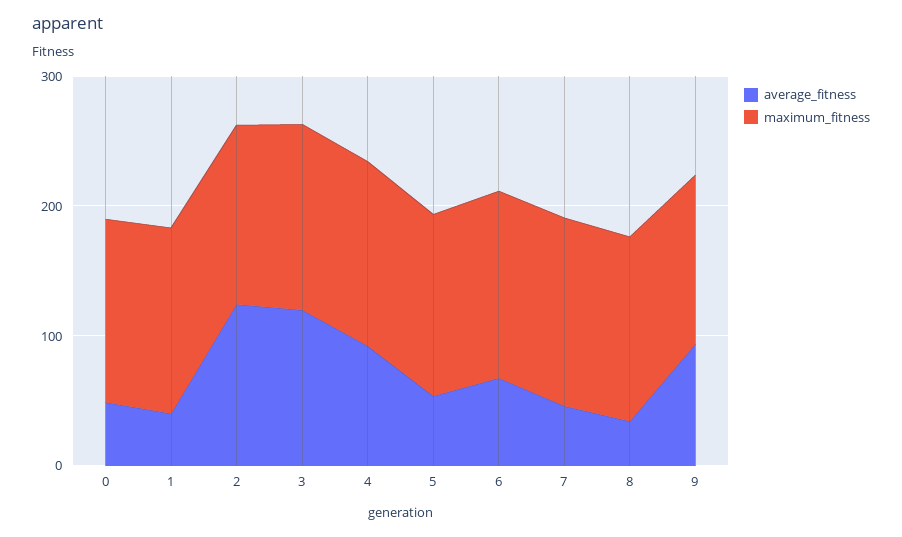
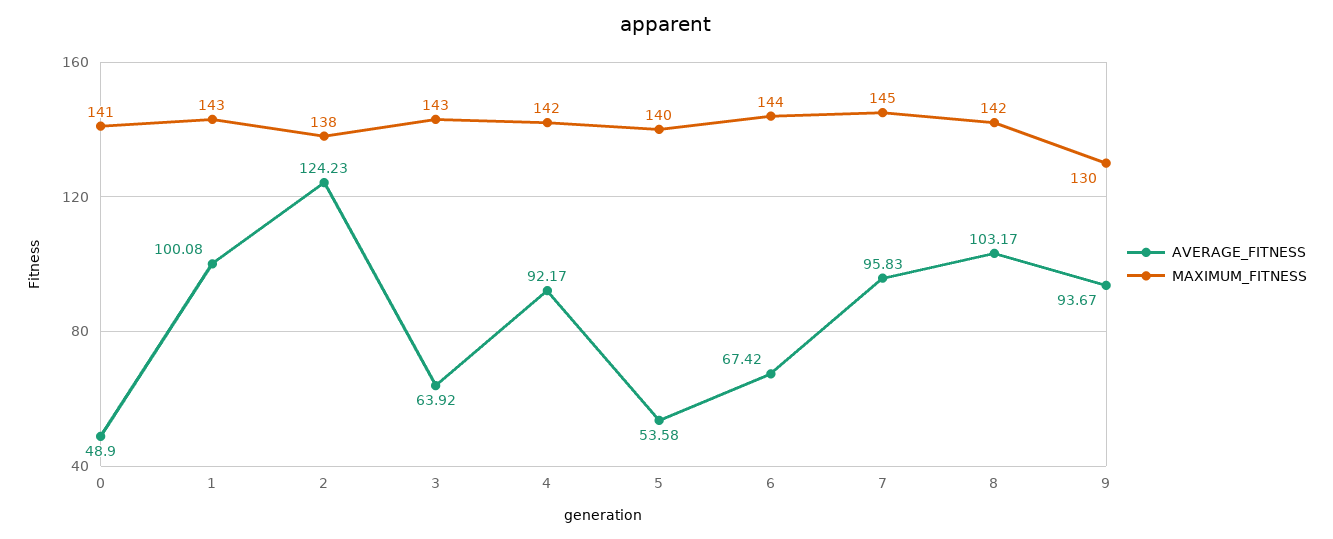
average_fitness, 1: 40 -> 100.08
average_fitness, 3: 120 -> 63.92
average_fitness, 7: 40 -> 95.83
average_fitness, 8: 40 -> 103.17

